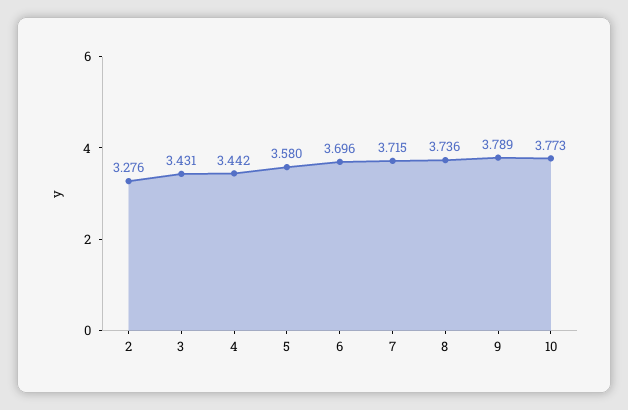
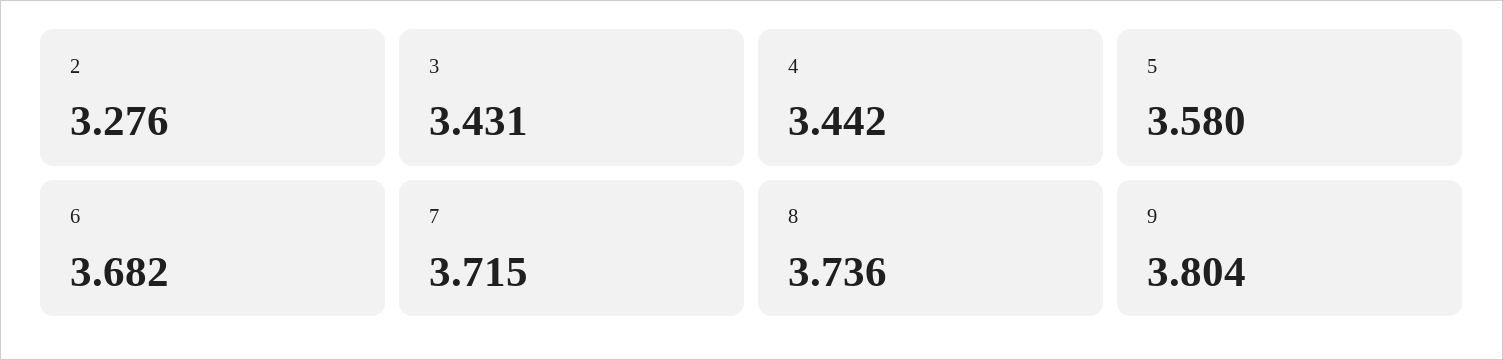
6: 3.696 -> 3.682
9: 3.789 -> 3.804
10: 3.773 -> none

